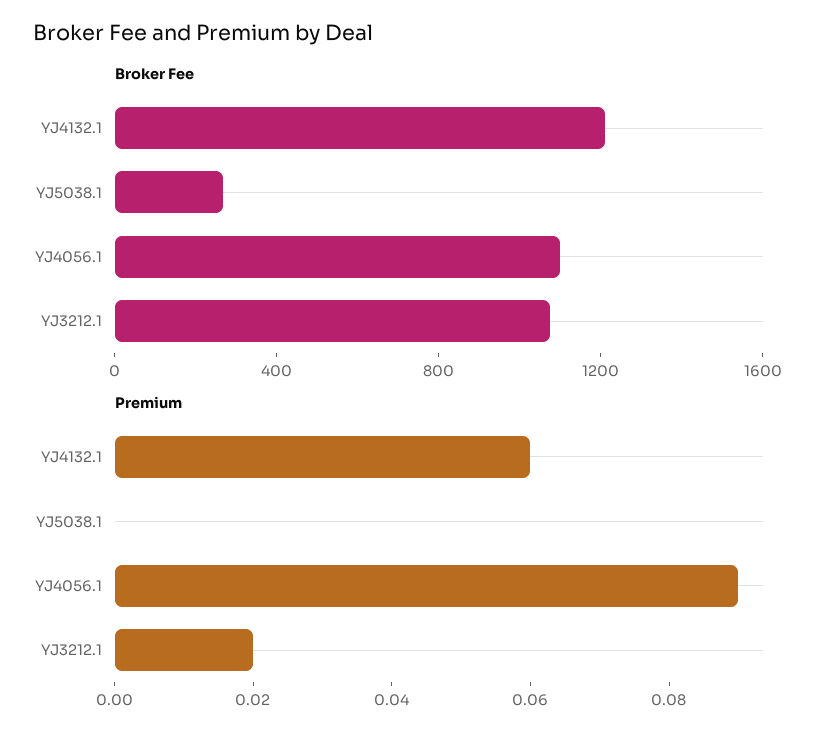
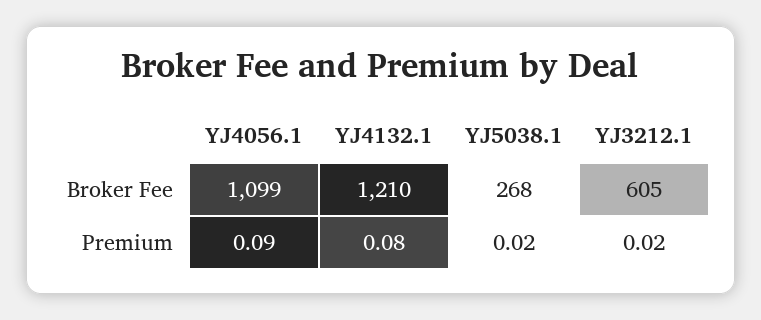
Broker Fee, YJ3212.1: 1100 -> 605
Premium, YJ4132.1: 0.06 -> 0.08
Premium, YJ5038.1: 0 -> 0.02

